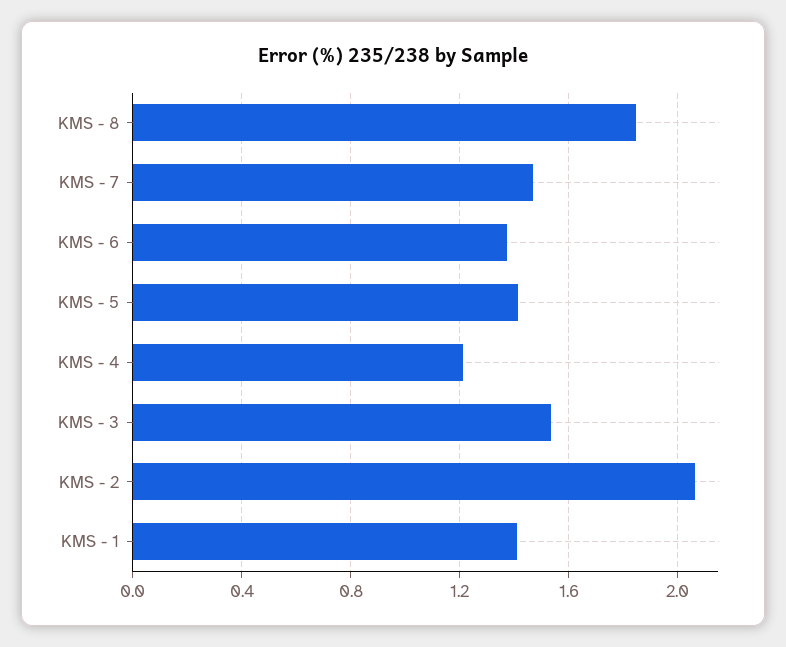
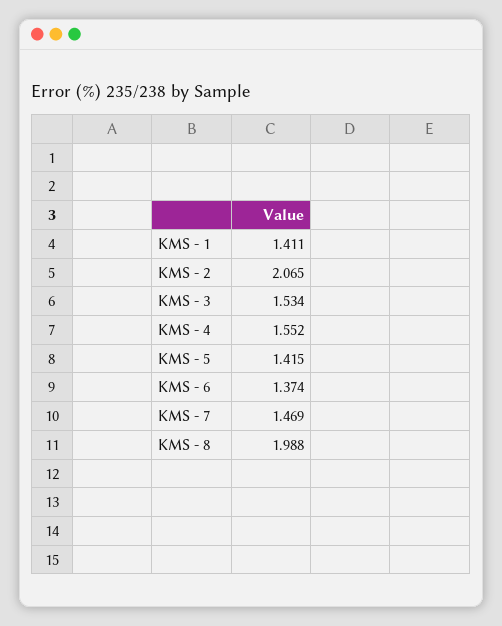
KMS - 8: 1.85 -> 1.988
KMS - 4: 1.2 -> 1.552

